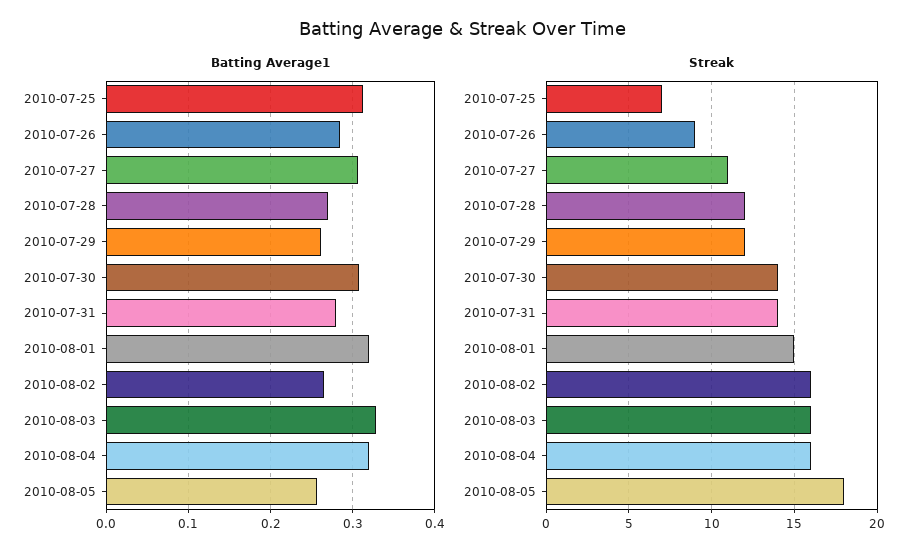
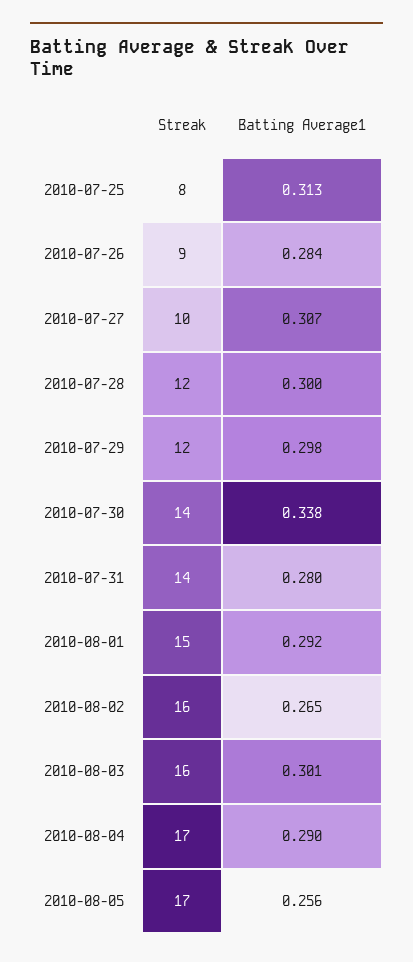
Batting Average1, 2010-07-28: 0.27 -> 0.3
Batting Average1, 2010-07-29: 0.26 -> 0.298
Batting Average1, 2010-07-30: 0.31 -> 0.338
Batting Average1, 2010-08-01: 0.32 -> 0.292
Batting Average1, 2010-08-03: 0.33 -> 0.301
Batting Average1, 2010-08-04: 0.32 -> 0.29
Streak, 2010-07-25: 7 -> 8
Streak, 2010-07-27: 11 -> 10
Streak, 2010-08-04: 16 -> 17
Streak, 2010-08-05: 18 -> 17

